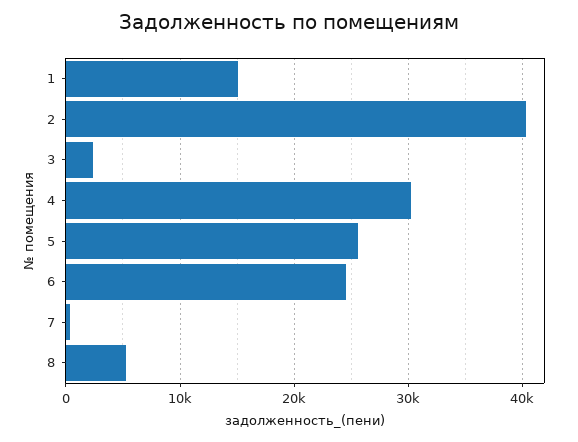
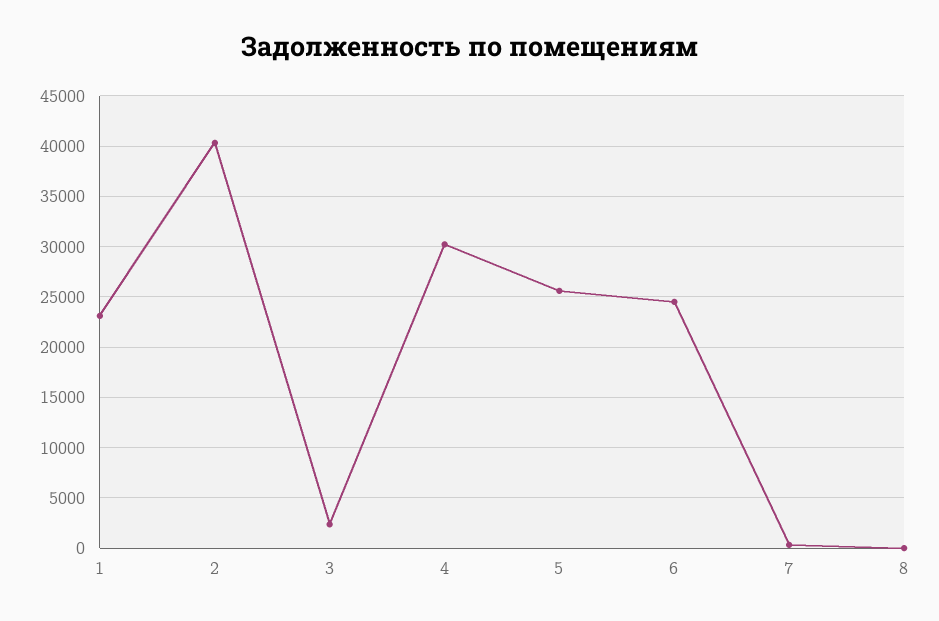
1: 15000 -> 23000
8: 5000 -> 0

